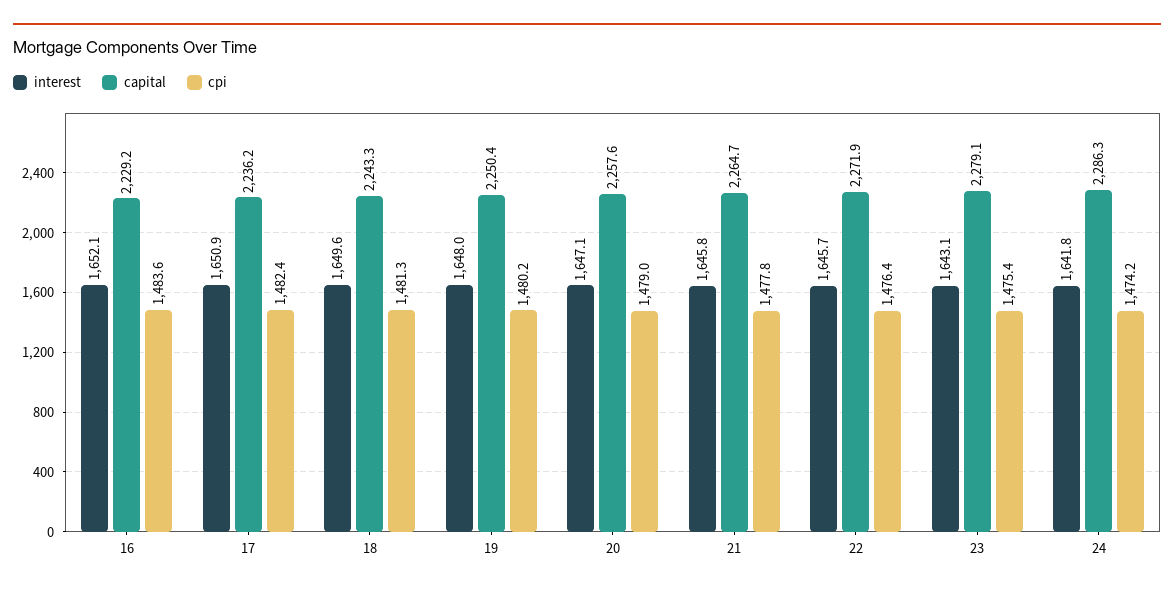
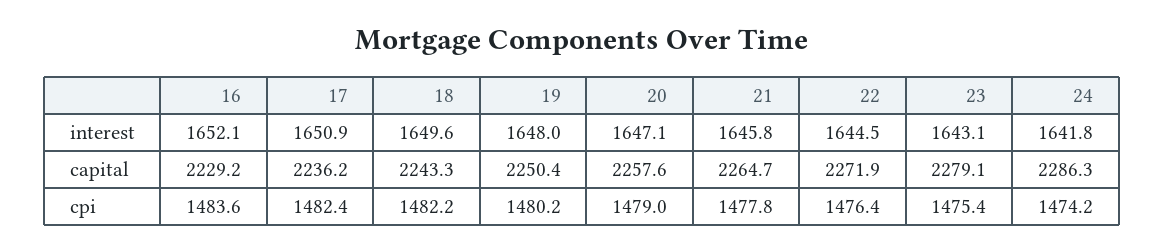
cpi, 18: 1481.3 -> 1482.2
interest, 22: 1645.7 -> 1644.5

